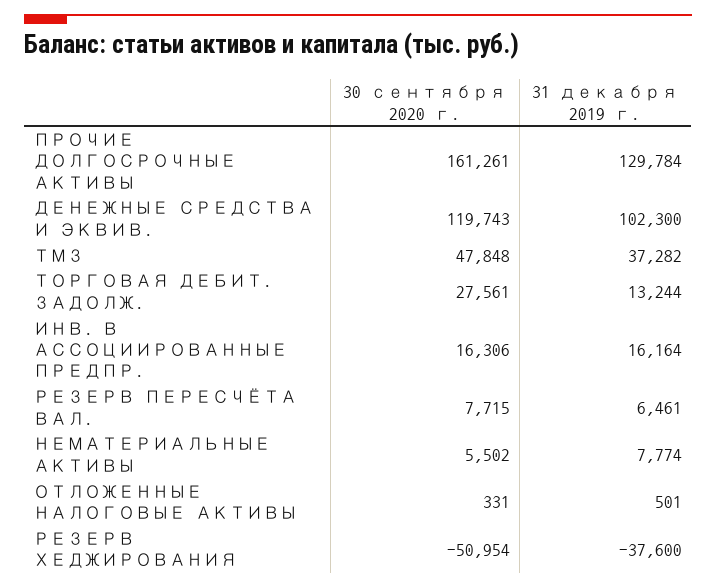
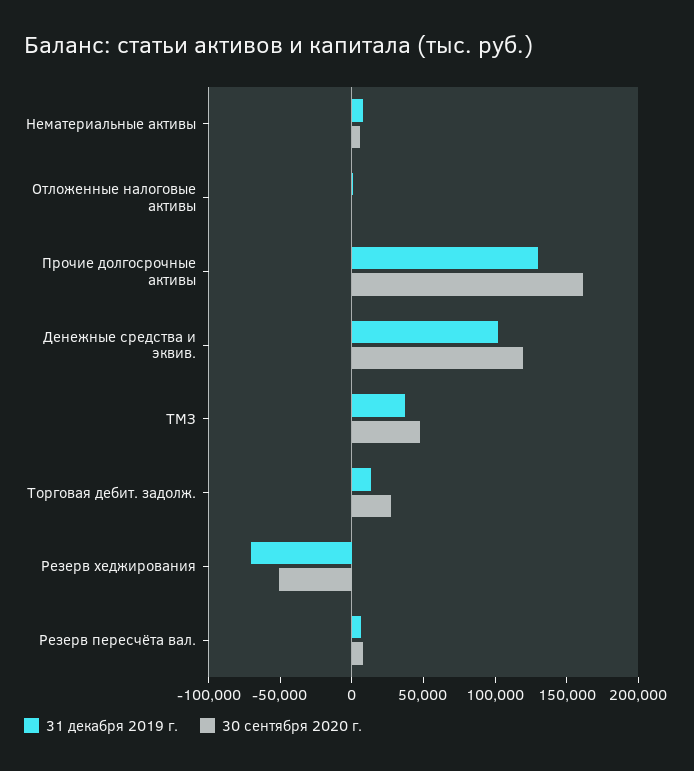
30 сентября 2020 г., ИНВ. В АССОЦИИРОВАННЫЕ ПРЕДПР.: 16306 -> none
31 декабря 2019 г., ИНВ. В АССОЦИИРОВАННЫЕ ПРЕДПР.: 16164 -> none
31 декабря 2019 г., РЕЗЕРВ ХЕДЖИРОВАНИЯ: -37600 -> -70000

